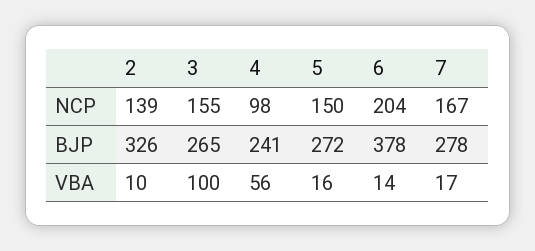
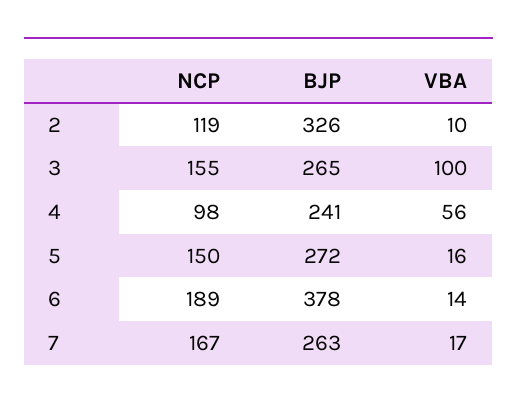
2, NCP: 139 -> 119
6, NCP: 204 -> 189
7, BJP: 278 -> 263

